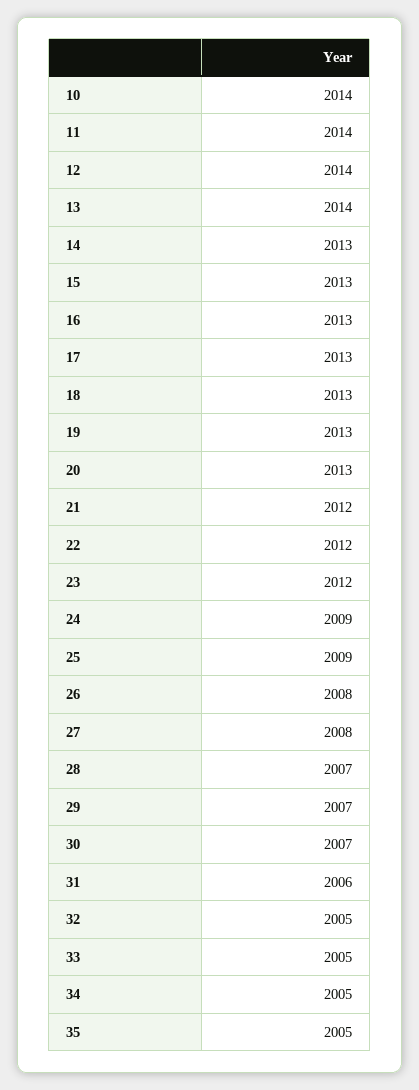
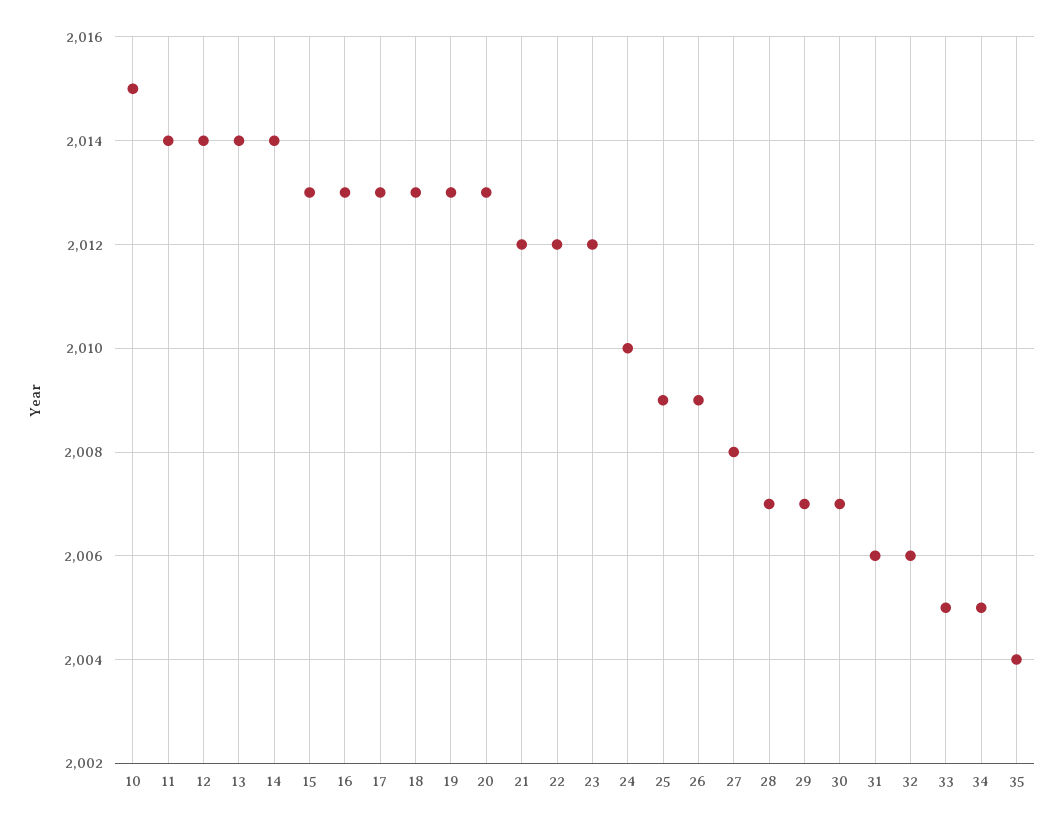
10: 2014 -> 2015
14: 2013 -> 2014
24: 2009 -> 2010
26: 2008 -> 2009
32: 2005 -> 2006
35: 2005 -> 2004

